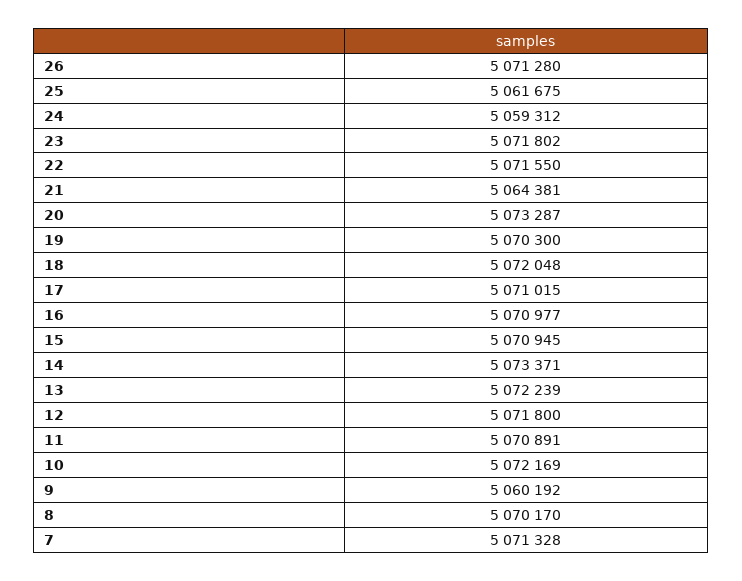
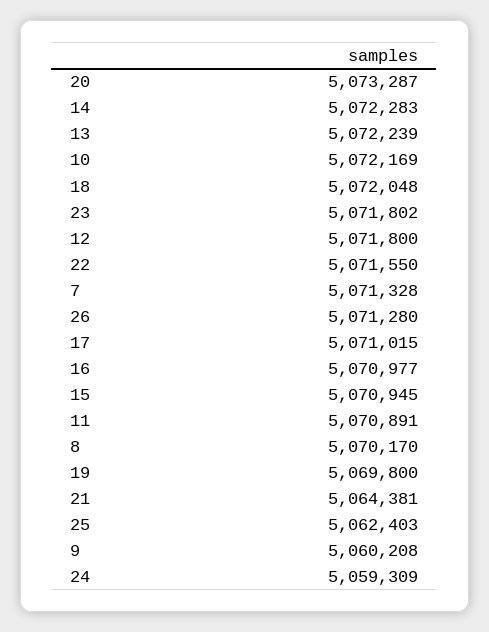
25: 5061675 -> 5062403
24: 5059312 -> 5059309
19: 5070300 -> 5069800
14: 5073371 -> 5072283
9: 5060192 -> 5060208

